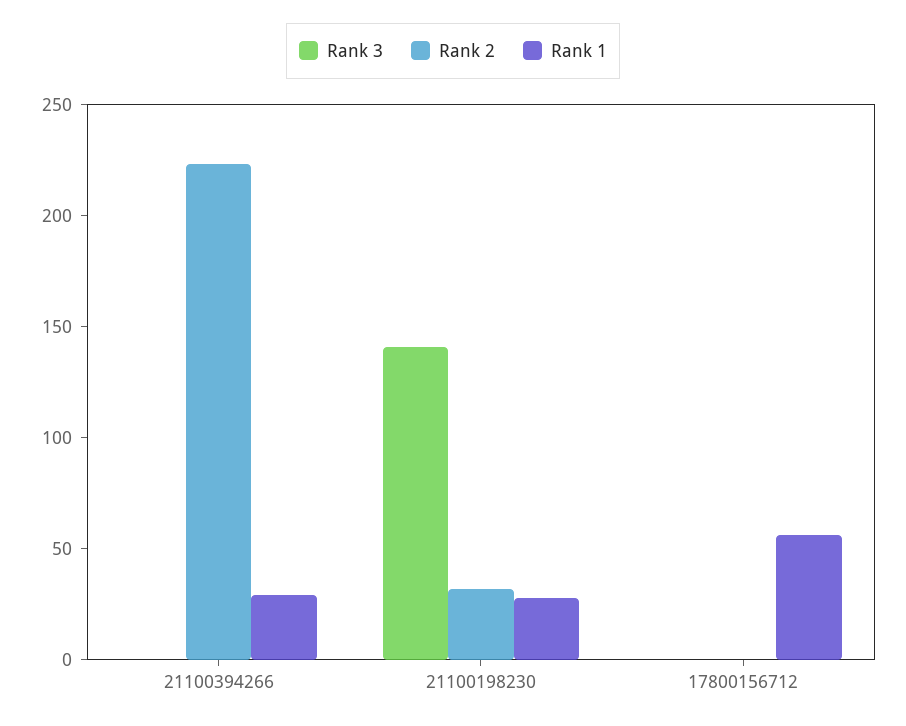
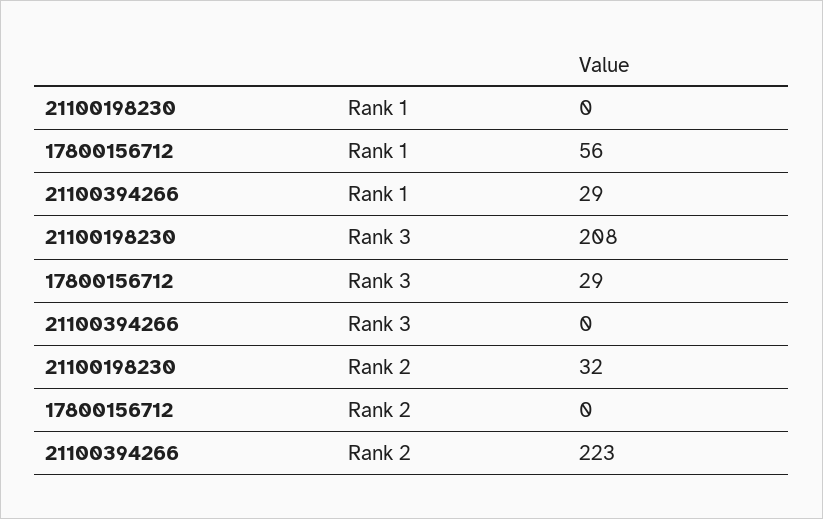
Rank 3, 21100198230: 140 -> 208
Rank 1, 21100198230: 30 -> 0
Rank 3, 17800156712: 0 -> 29

